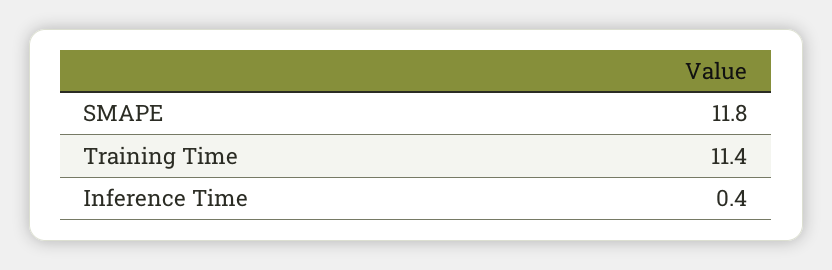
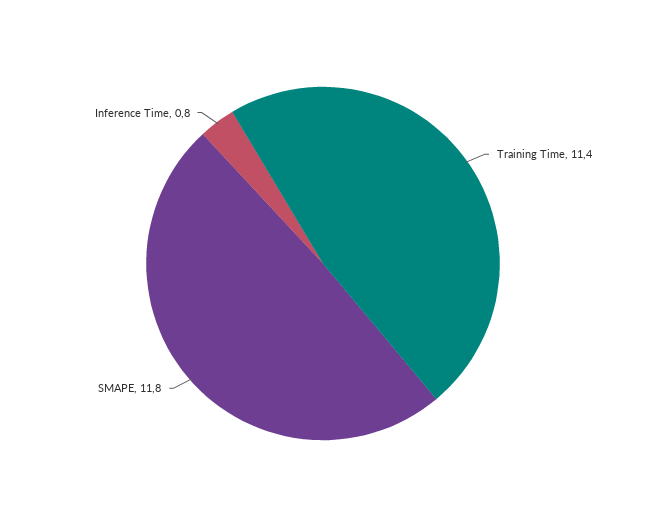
Inference Time: 0.4 -> 0.8

